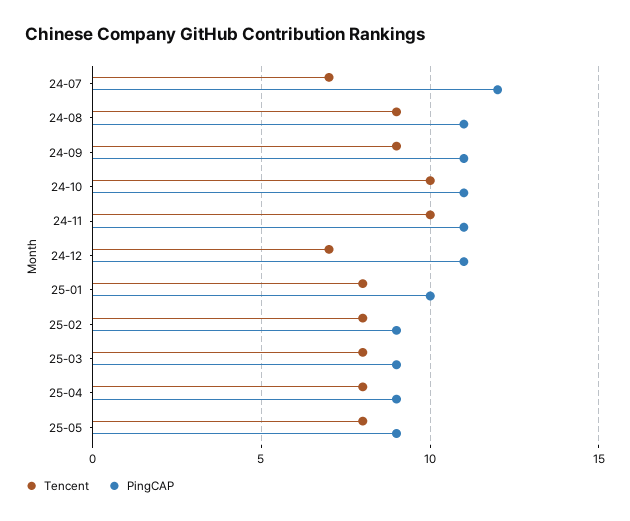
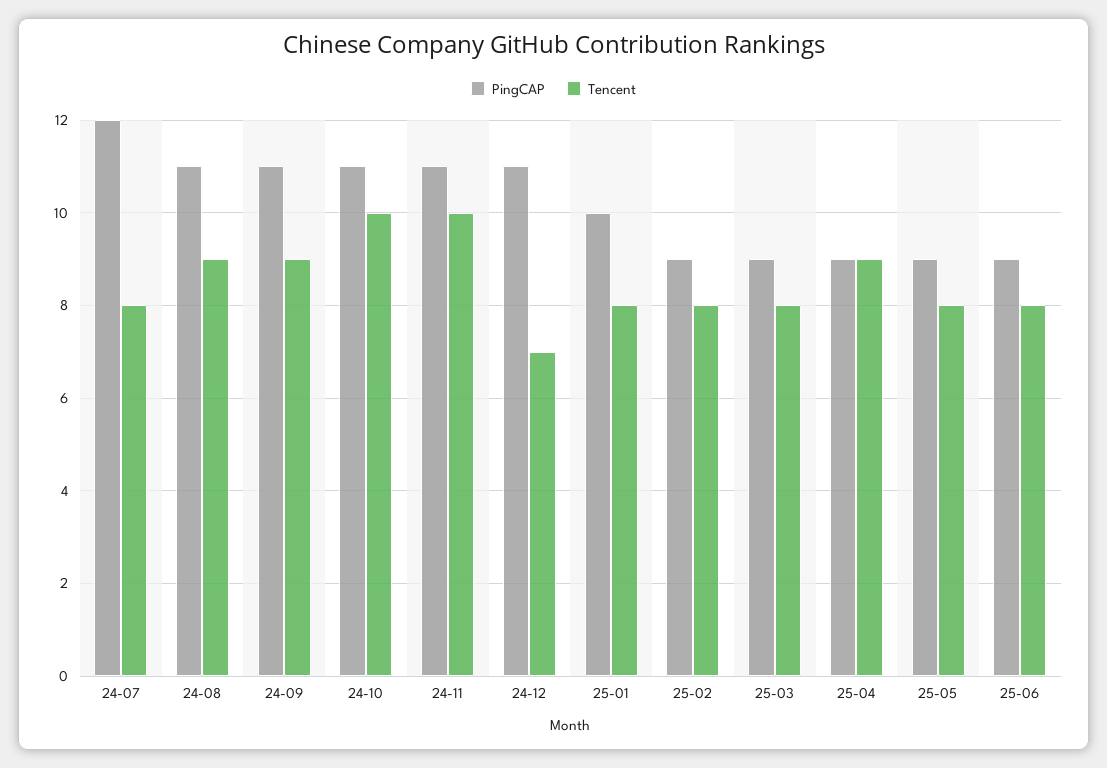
Tencent, 24-07: 7 -> 8
Tencent, 25-04: 8 -> 9
PingCAP, 25-06: none -> 9
Tencent, 25-06: none -> 8

